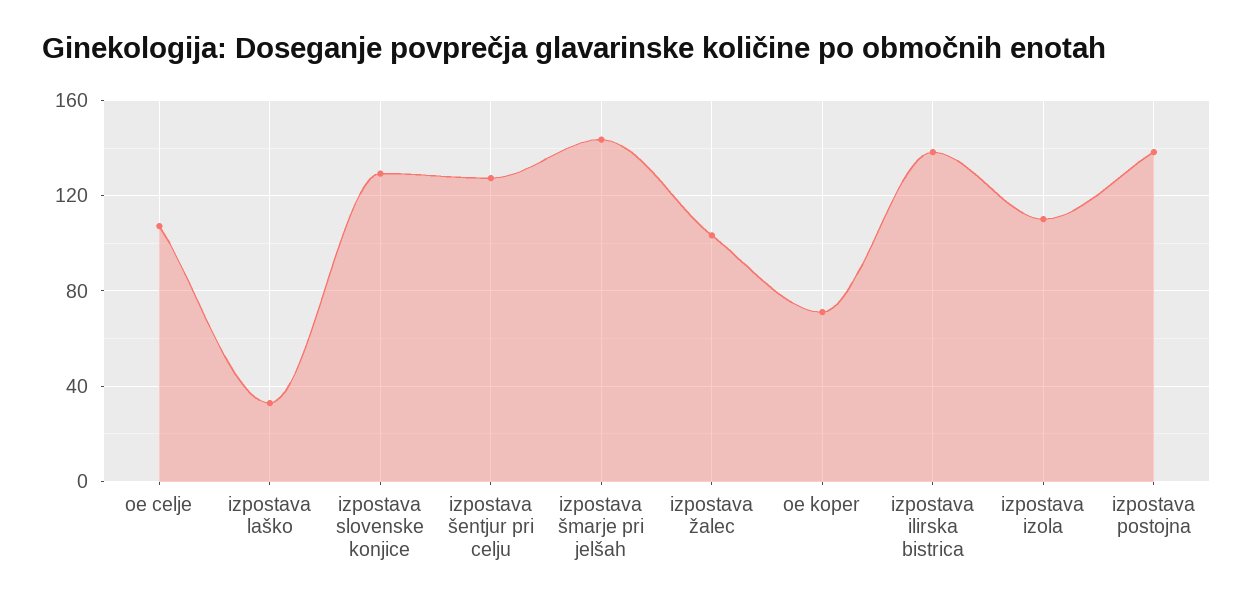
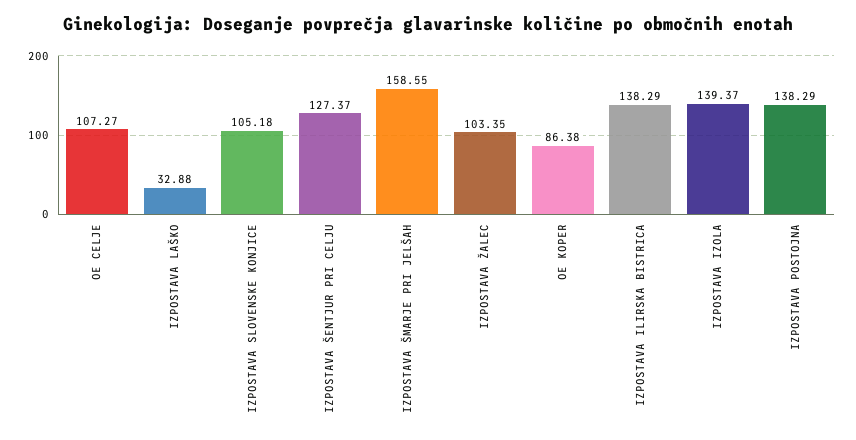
izpostava slovenske konjice: 130 -> 105.18
izpostava šmarje pri jelšah: 145 -> 158.55
oe koper: 70 -> 86.38
izpostava izola: 110 -> 139.37

